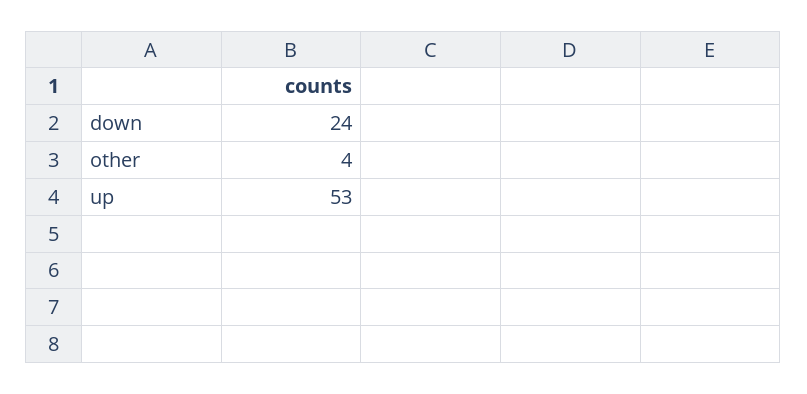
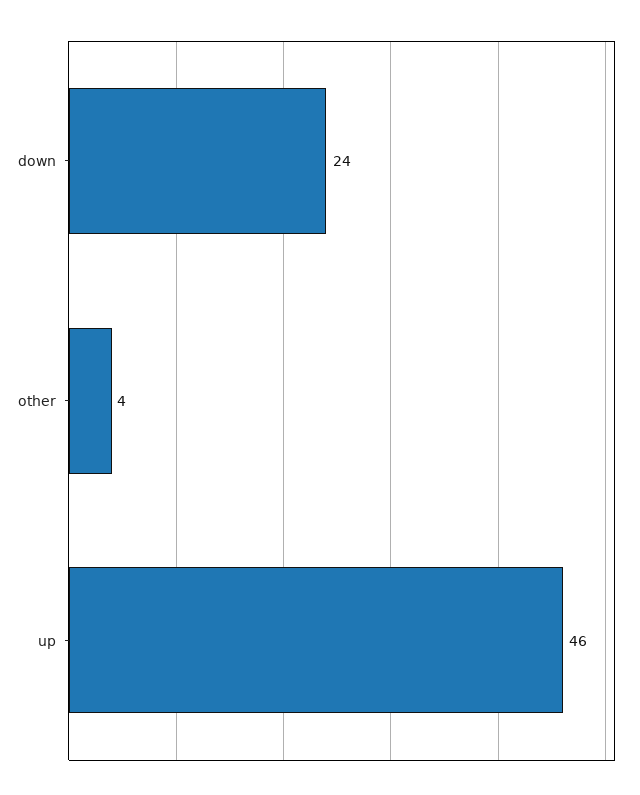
up: 53 -> 46

